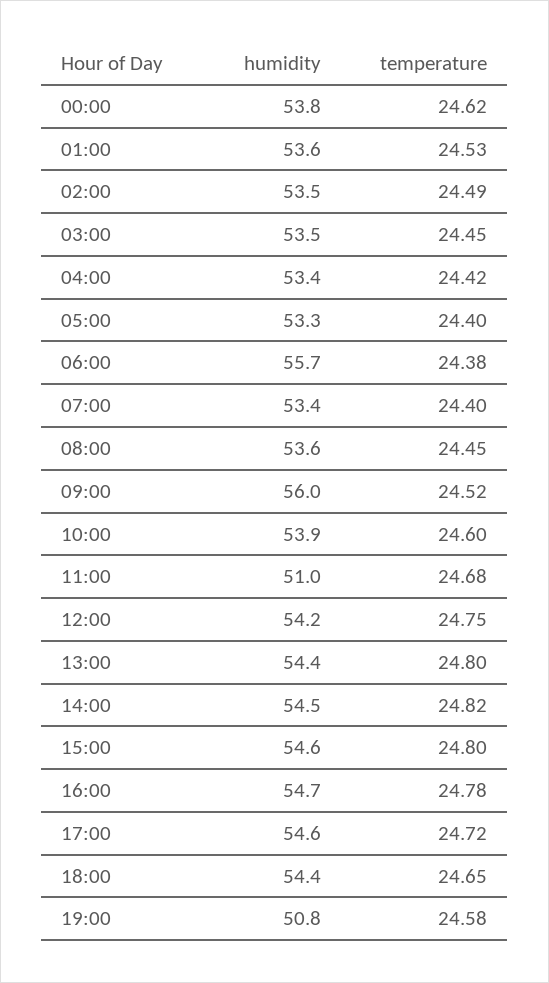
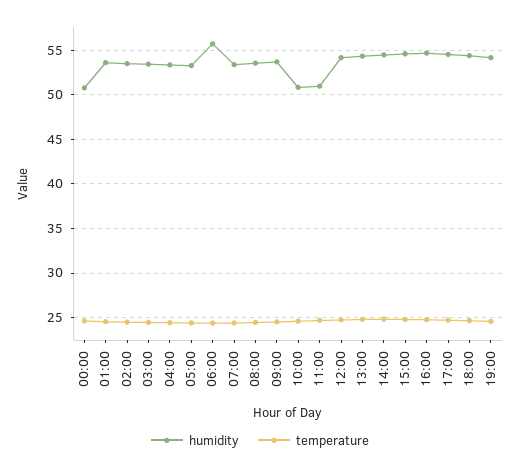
humidity, 00:00: 53.8 -> 51
humidity, 09:00: 56 -> 54
humidity, 10:00: 53.9 -> 51
humidity, 19:00: 50.8 -> 54

